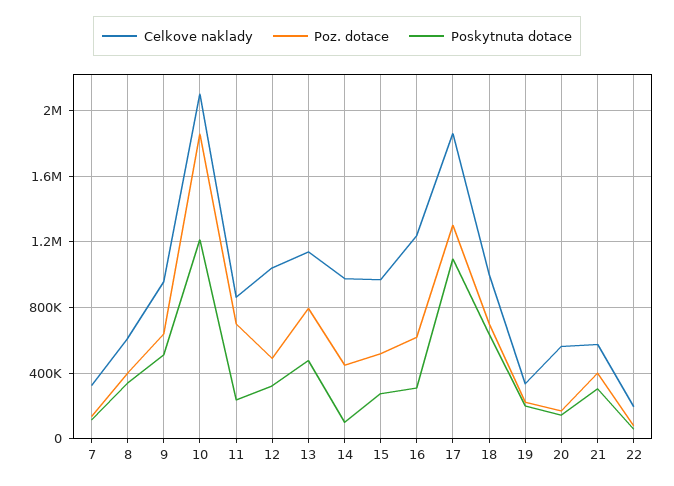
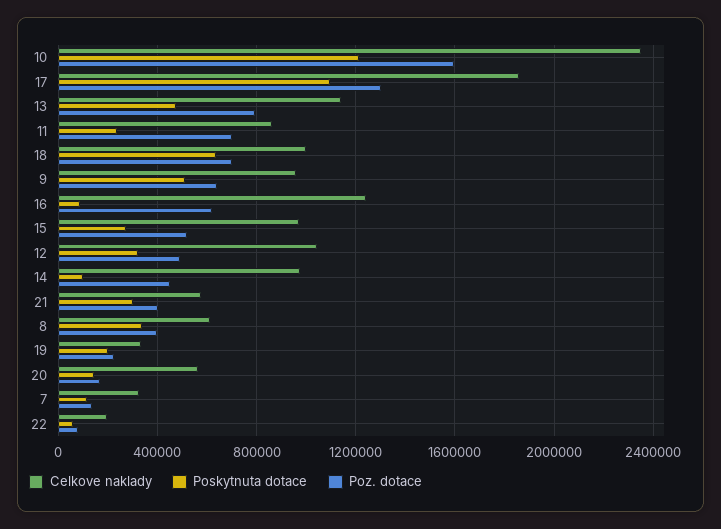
Celkove naklady, 10: 2100000 -> 2350000
Poz. dotace, 10: 1850000 -> 1600000
Poskytnuta dotace, 16: 300000 -> 100000

